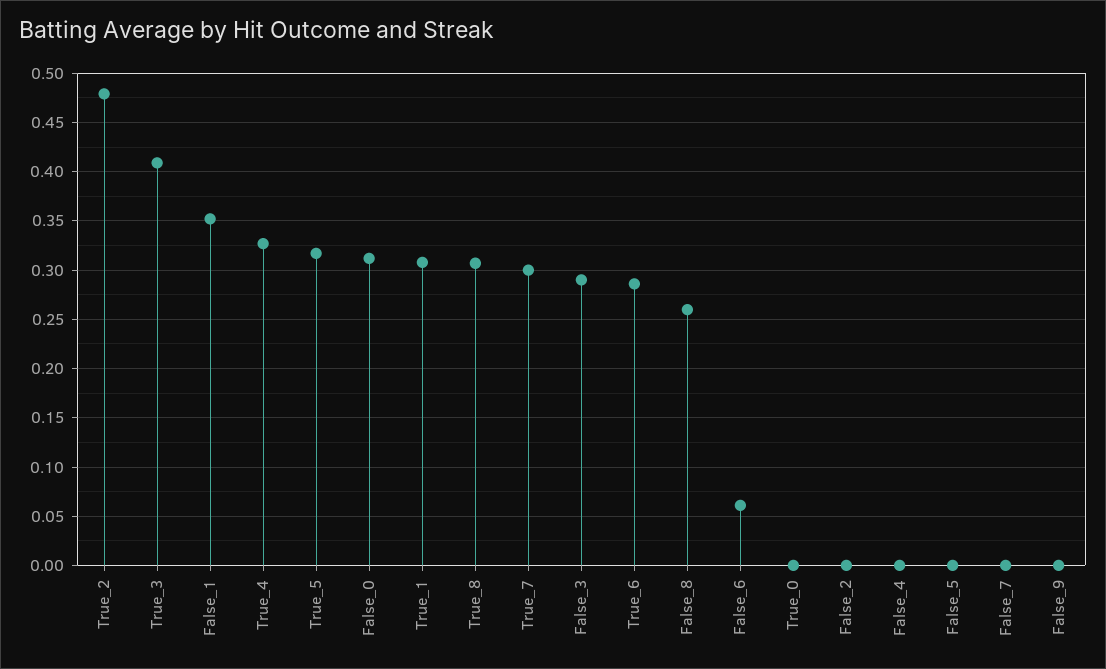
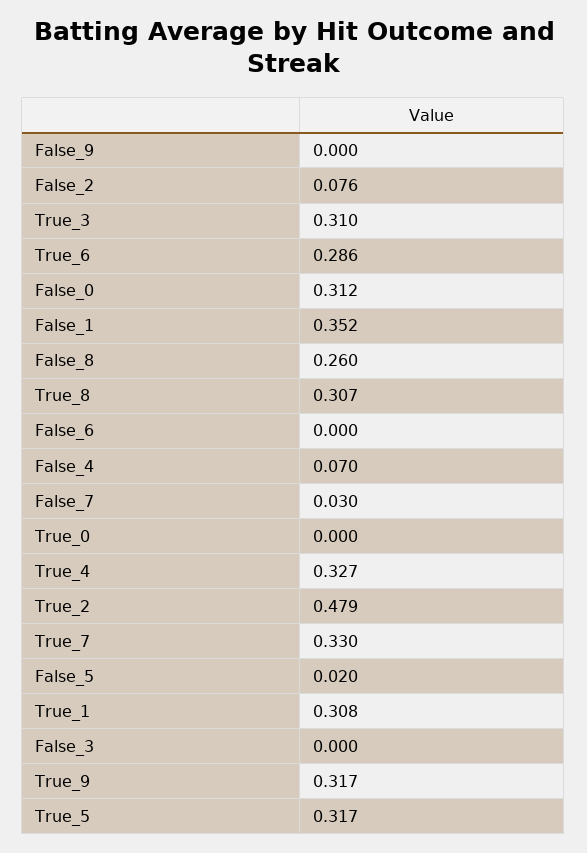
True_3: 0.41 -> 0.31
True_7: 0.3 -> 0.33
False_3: 0.29 -> 0
False_6: 0.06 -> 0
False_2: 0 -> 0.076
False_4: 0 -> 0.07
False_5: 0 -> 0.02
False_7: 0 -> 0.03
True_9: none -> 0.317

